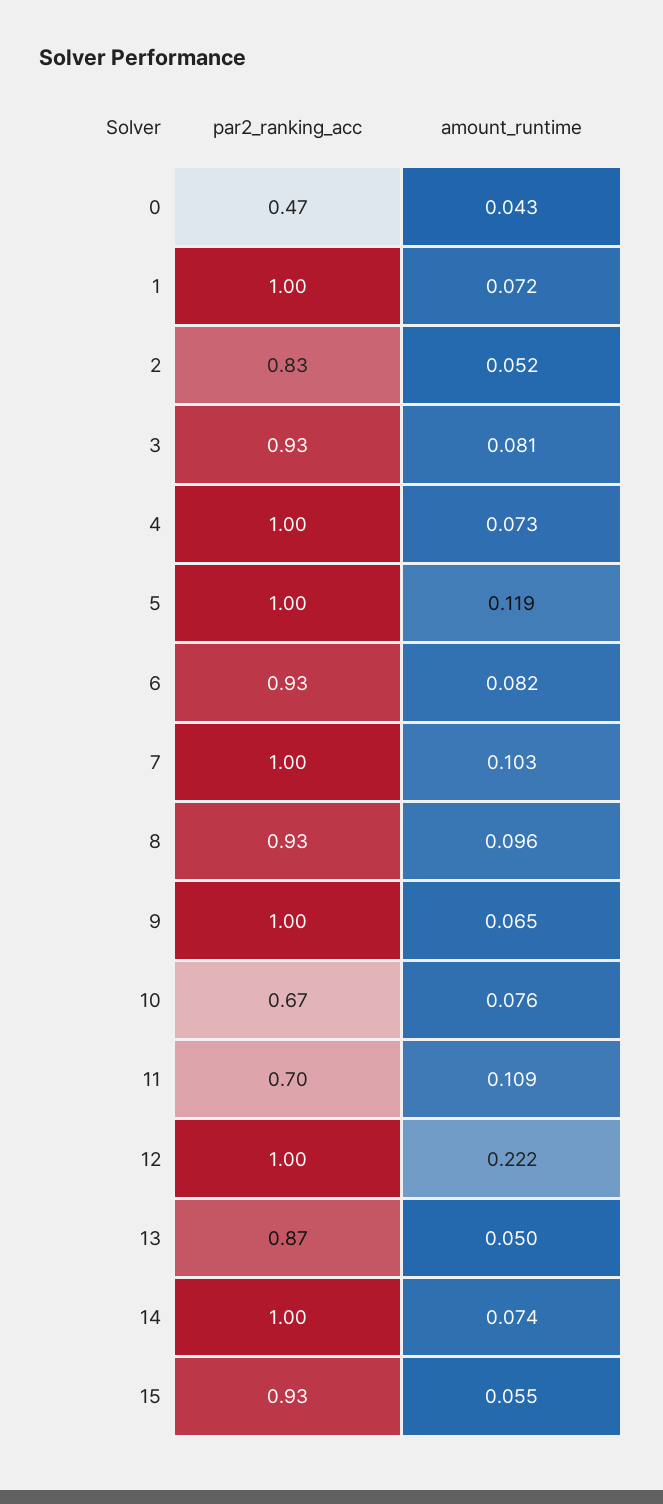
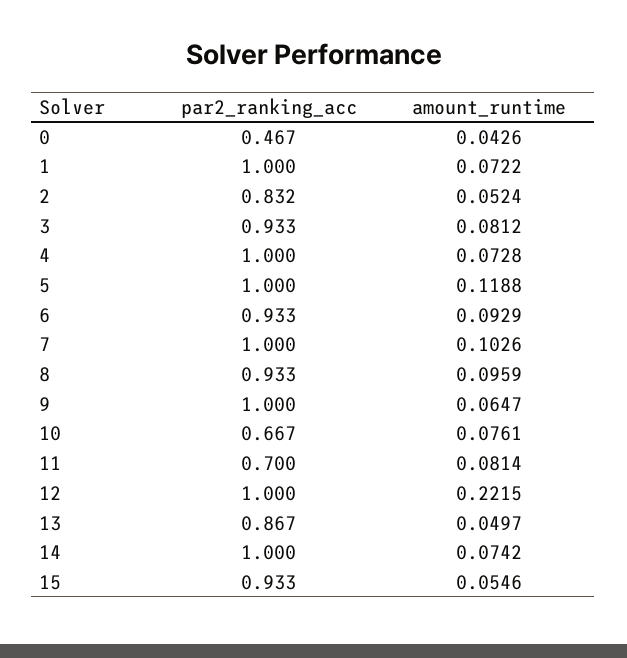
amount_runtime, 6: 0.082 -> 0.0929
amount_runtime, 11: 0.109 -> 0.0814

